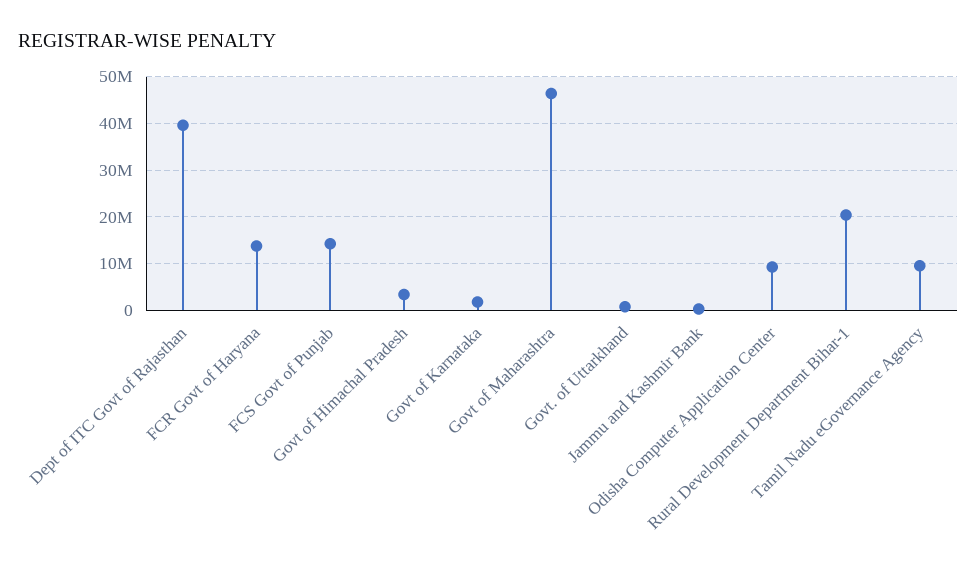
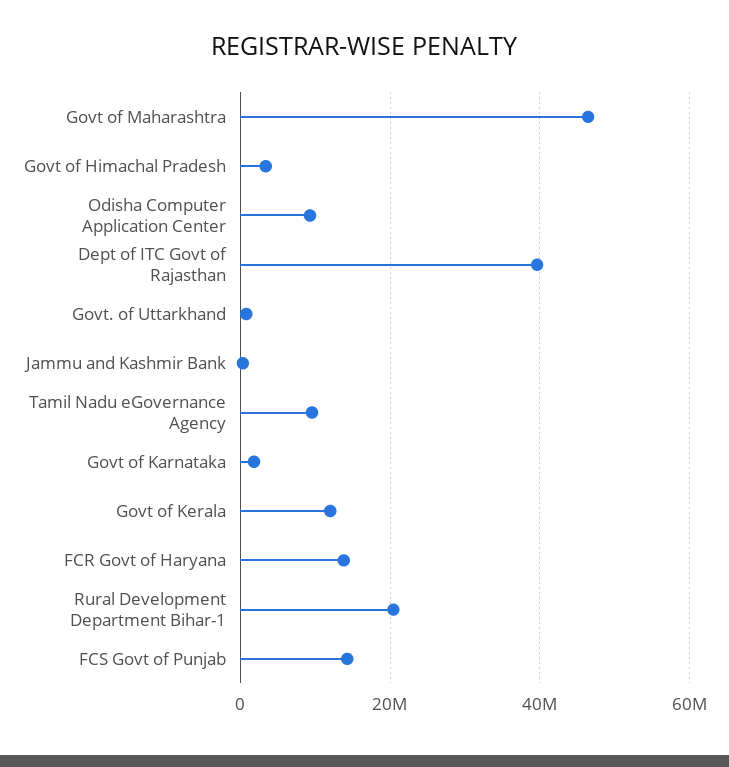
Govt of Kerala: none -> 12000000

